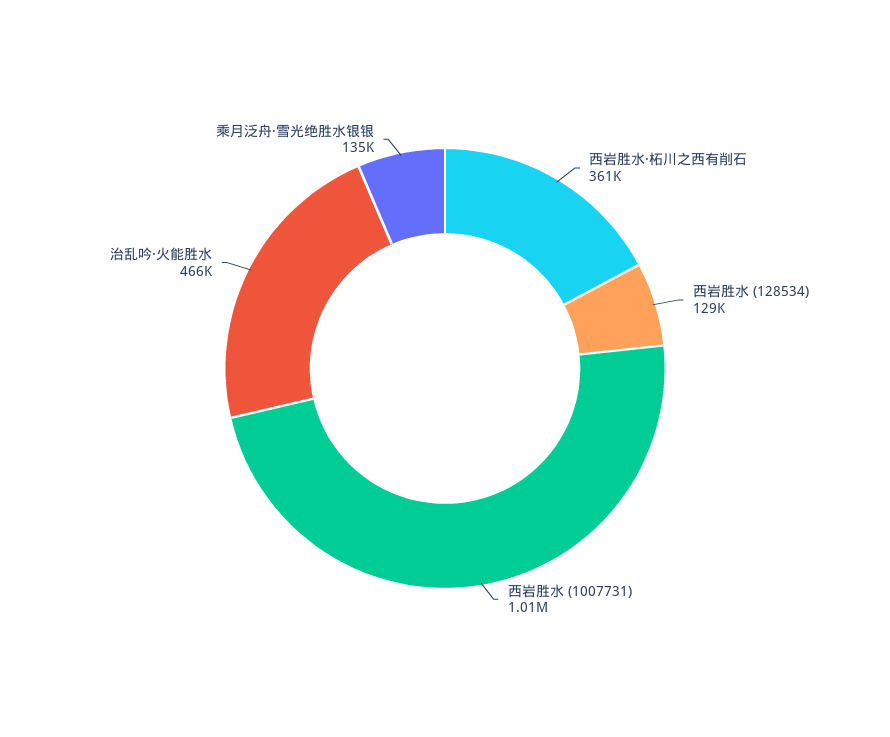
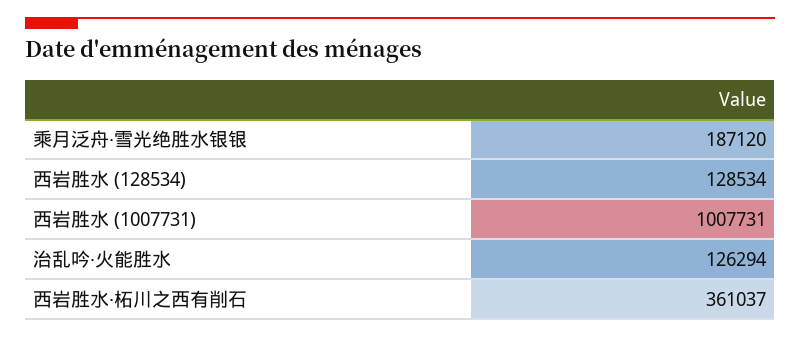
治乱吟·火能胜水: 466000 -> 126294
乘月泛舟·雪光绝胜水银银: 135000 -> 187120

